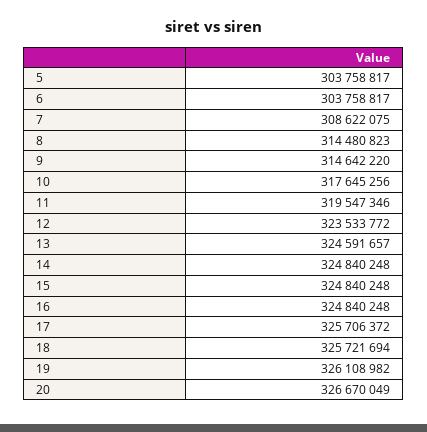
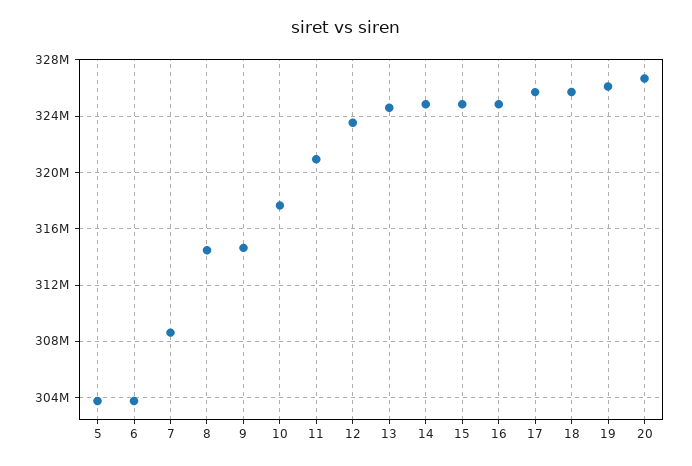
11: 319547346 -> 321000000

